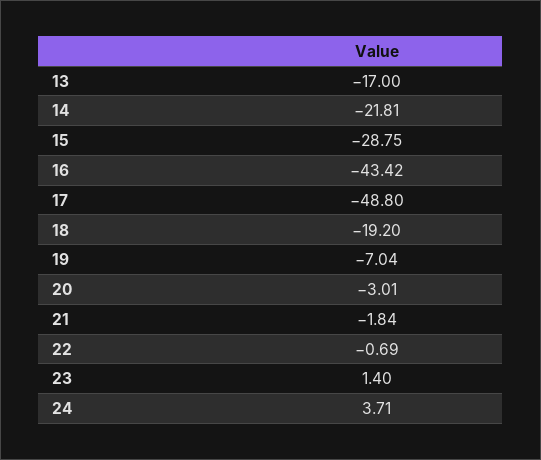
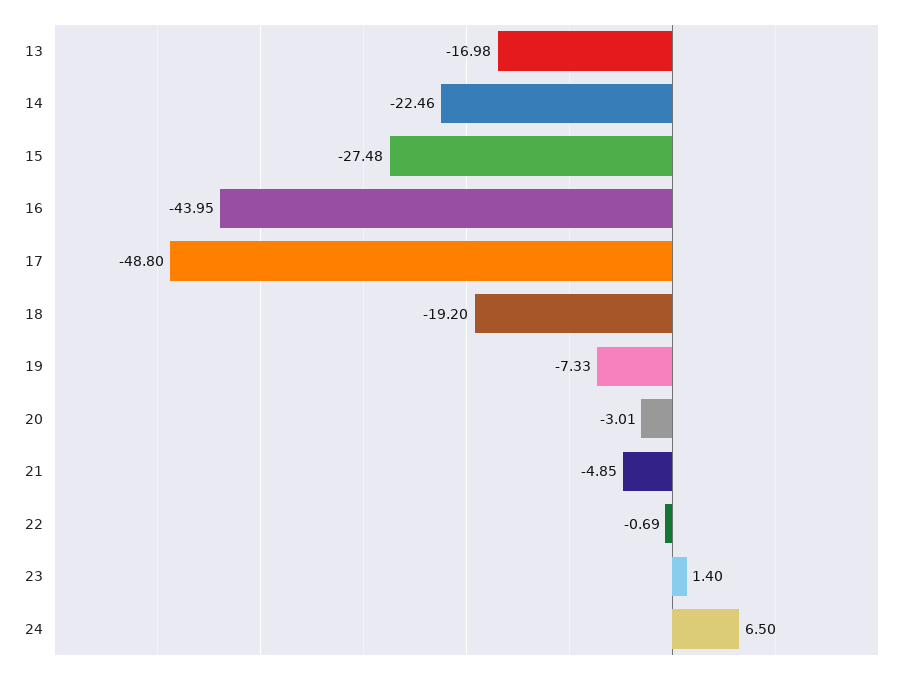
13: -17 -> -16.98
14: -21.81 -> -22.46
15: -28.75 -> -27.48
16: -43.42 -> -43.95
19: -7.04 -> -7.33
21: -1.84 -> -4.85
24: 3.71 -> 6.5

